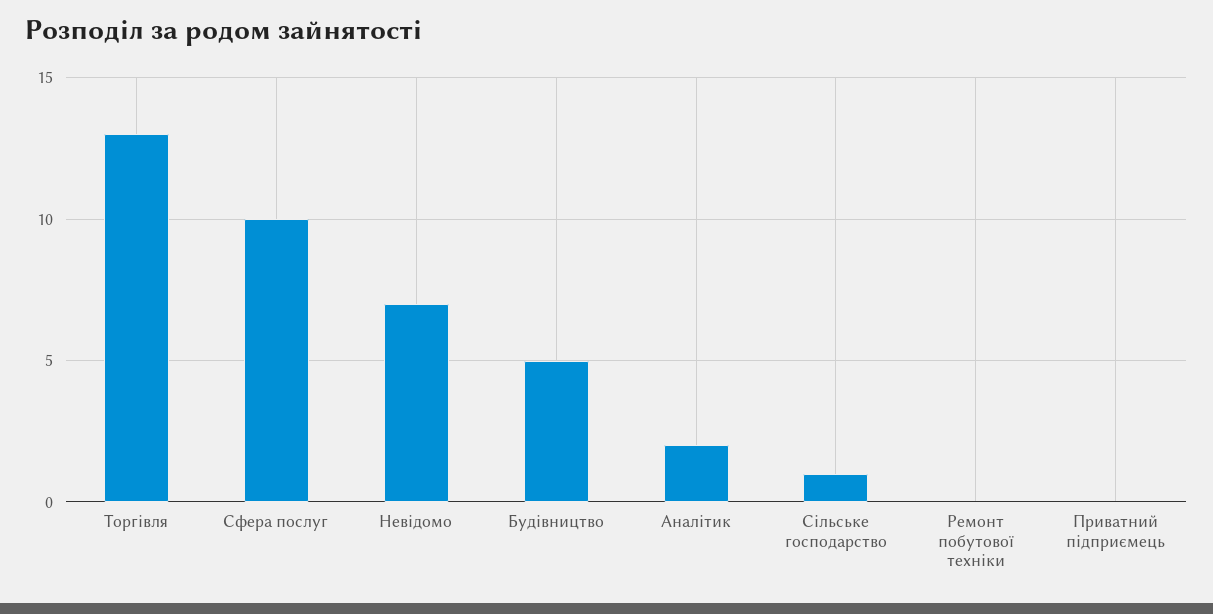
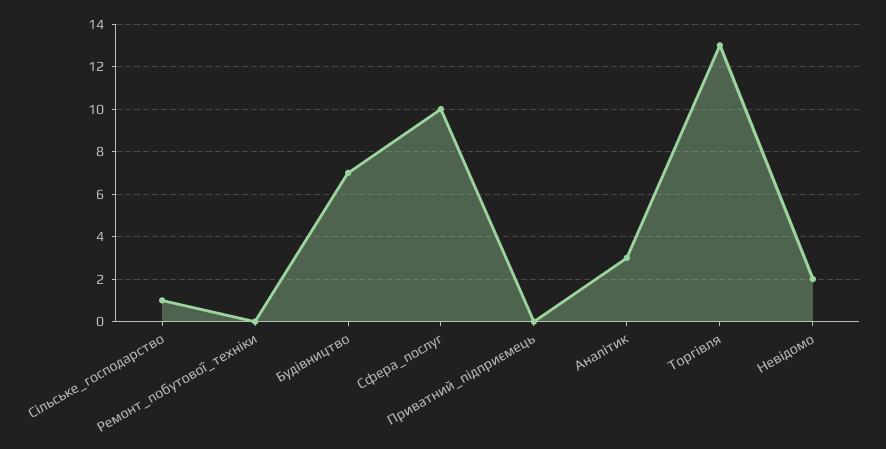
Невідомо: 7 -> 2
Будівництво: 5 -> 7
Аналітик: 2 -> 3

